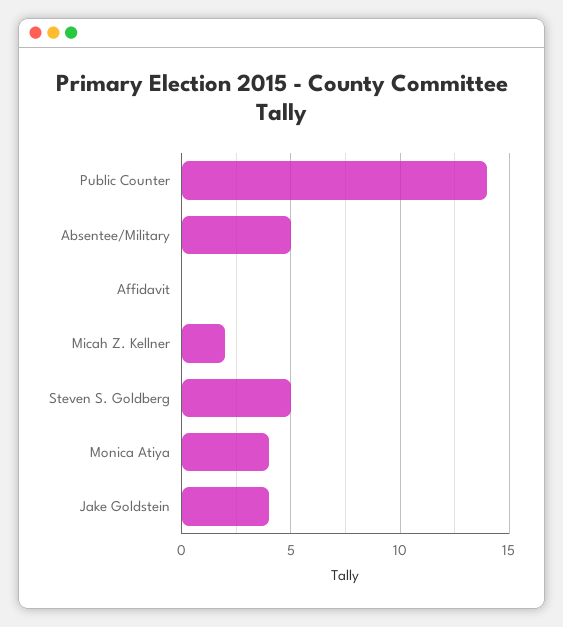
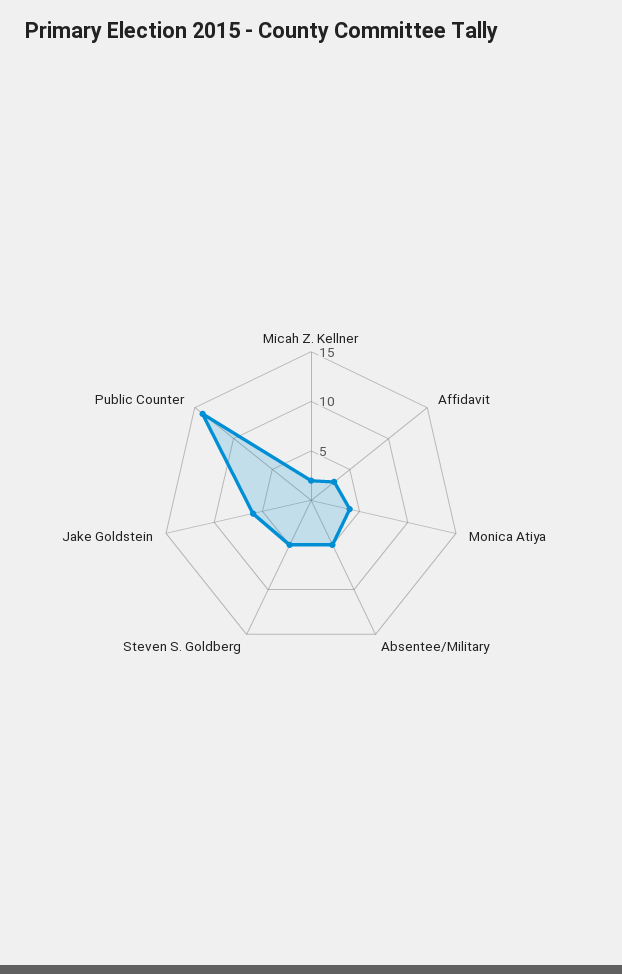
Affidavit: 0 -> 3
Jake Goldstein: 4 -> 6

